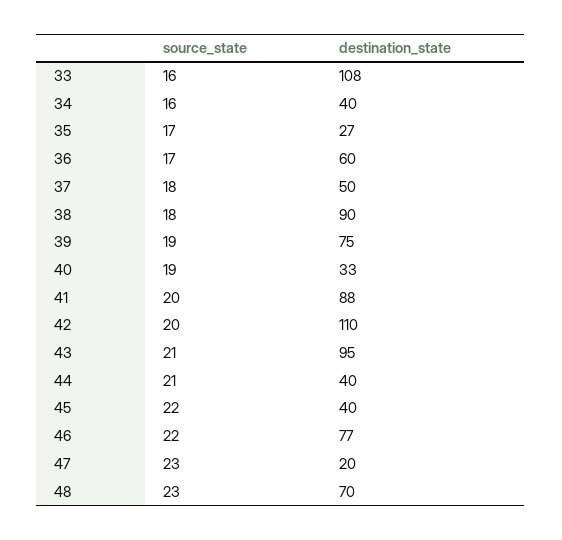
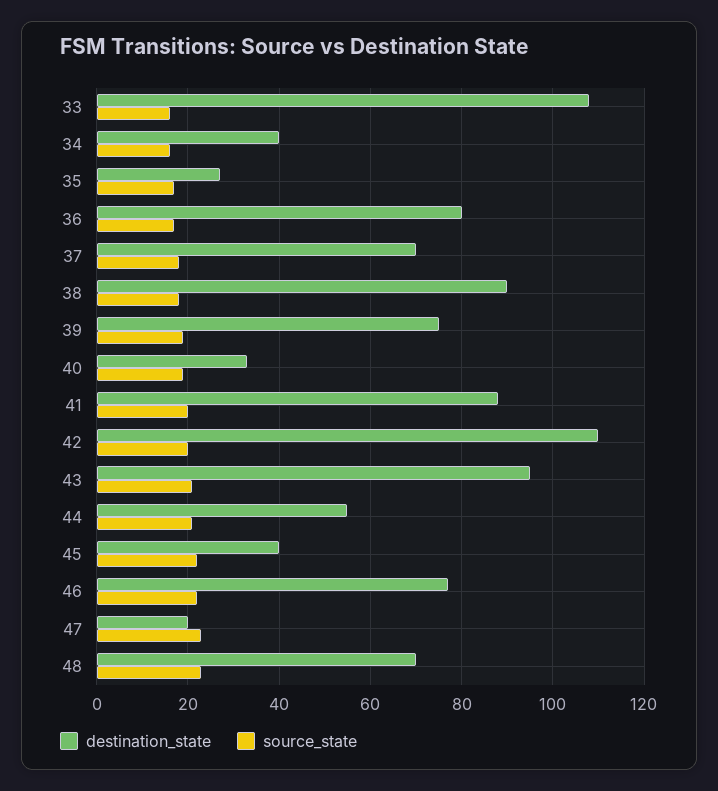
destination_state, 36: 60 -> 80
destination_state, 37: 50 -> 70
destination_state, 44: 40 -> 55

